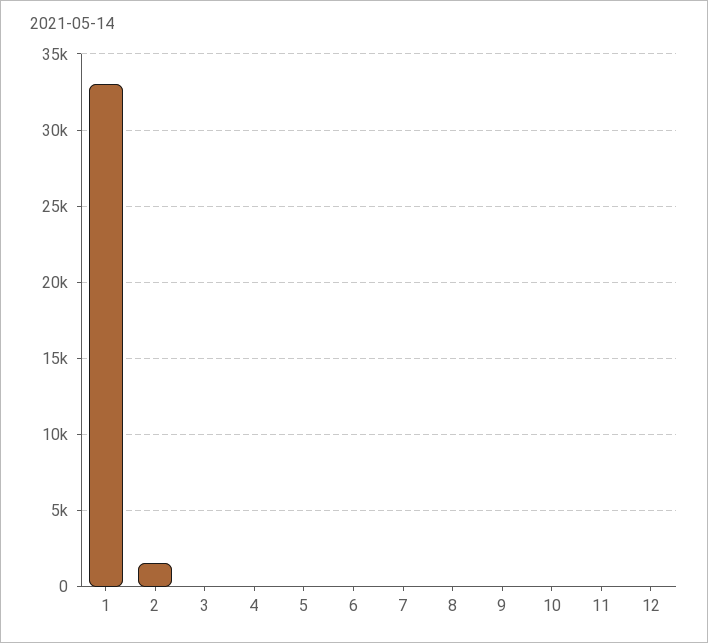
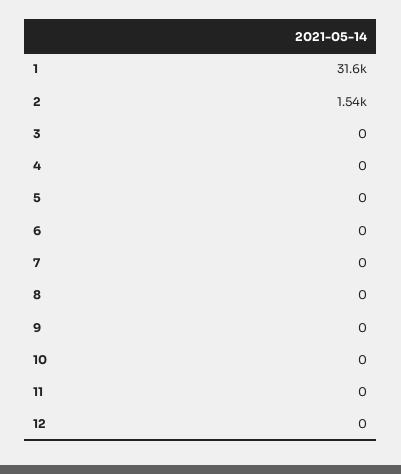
1: 33000 -> 31600

